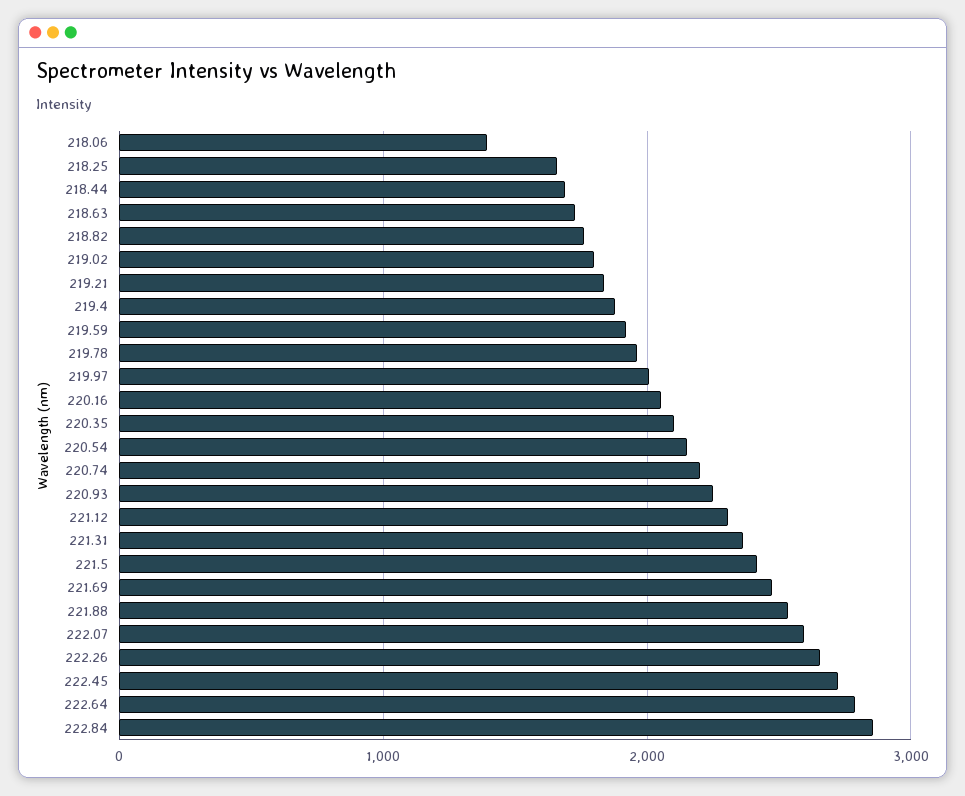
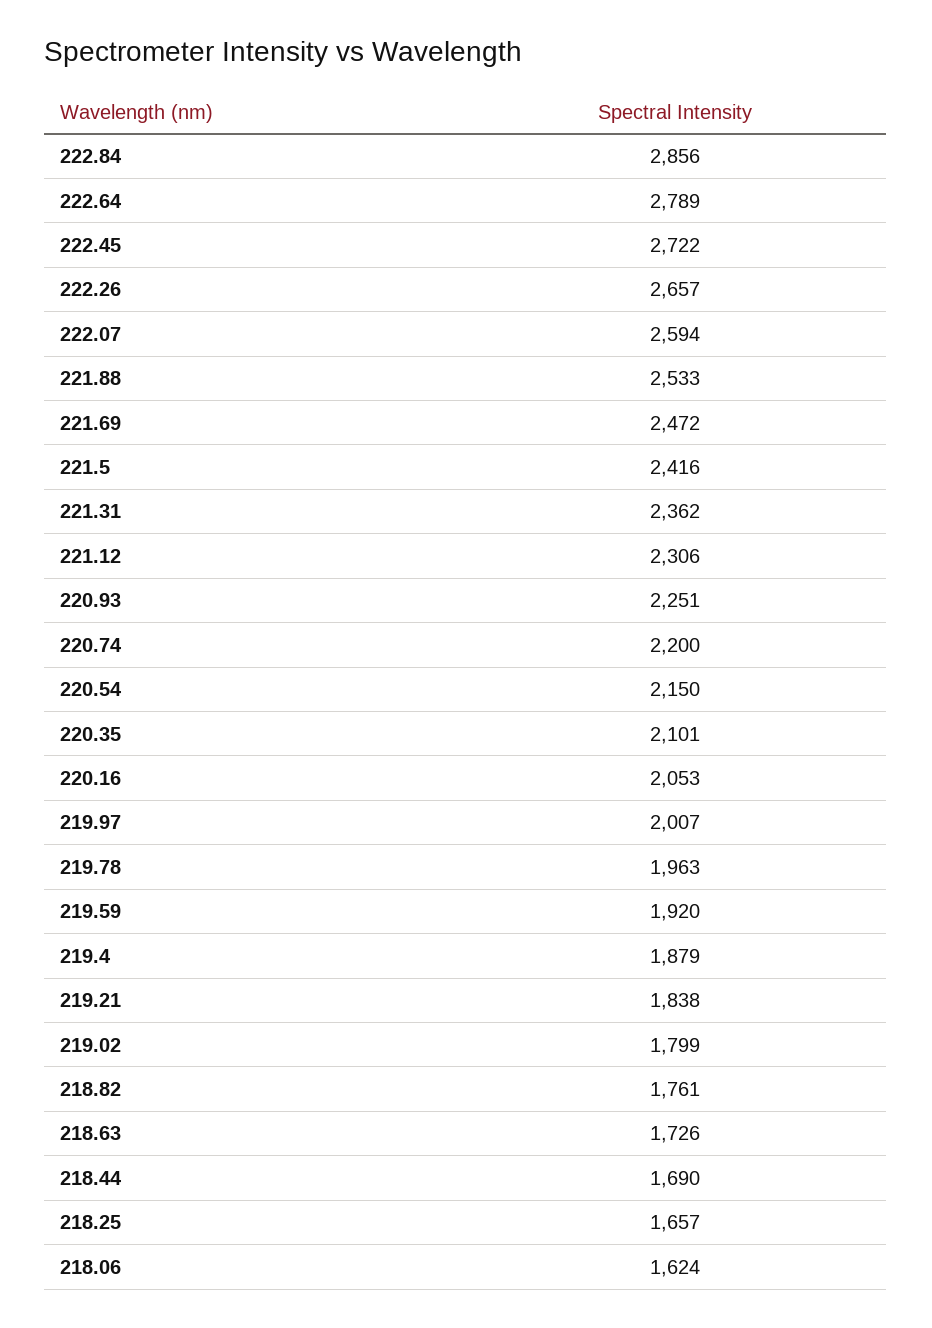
218.06: 1400 -> 1624

